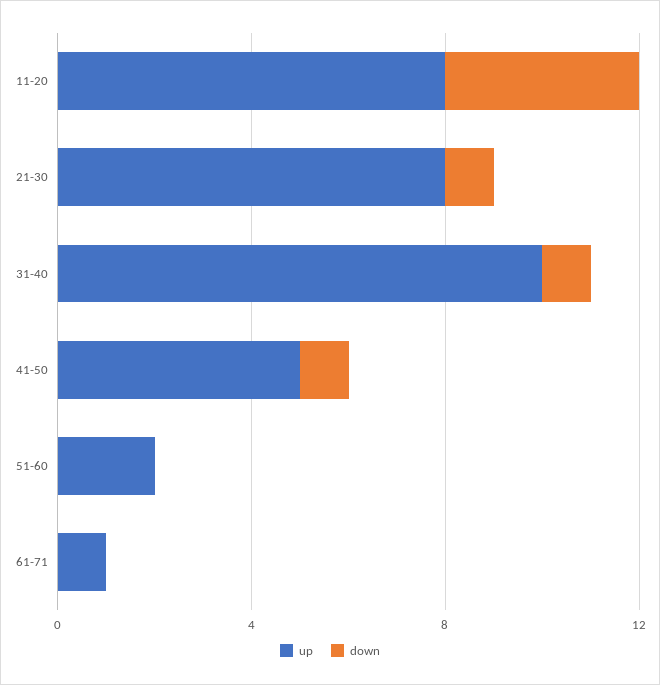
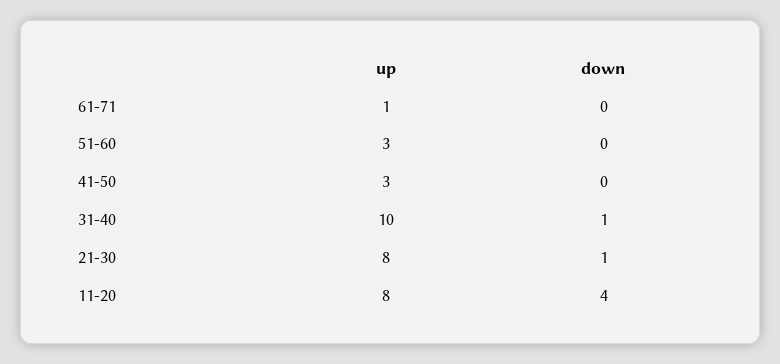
up, 41-50: 5 -> 3
down, 41-50: 1 -> 0
up, 51-60: 2 -> 3

